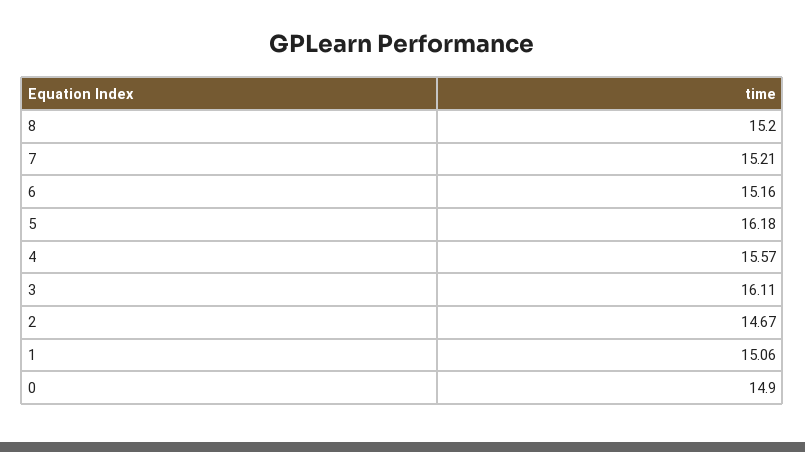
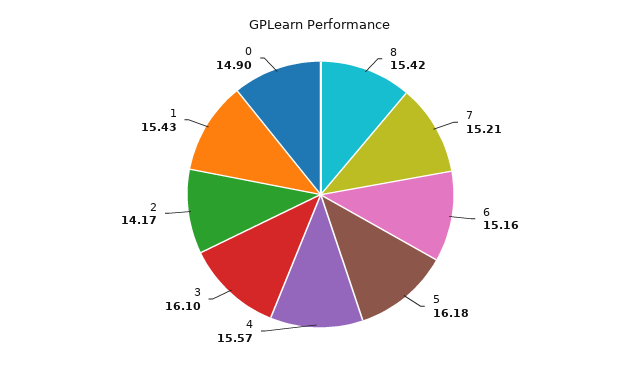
8: 15.2 -> 15.42
3: 16.11 -> 16.1
2: 14.67 -> 14.17
1: 15.06 -> 15.43

